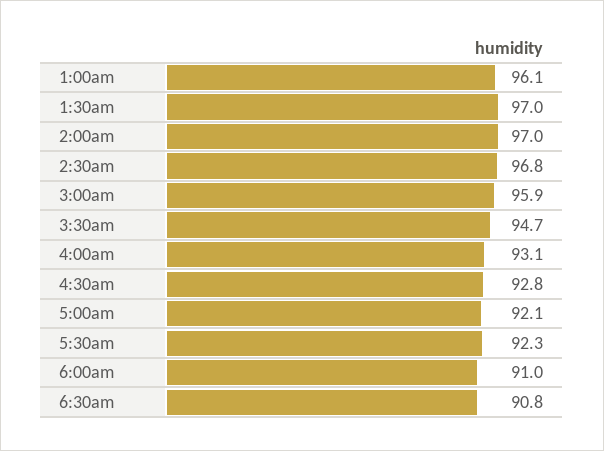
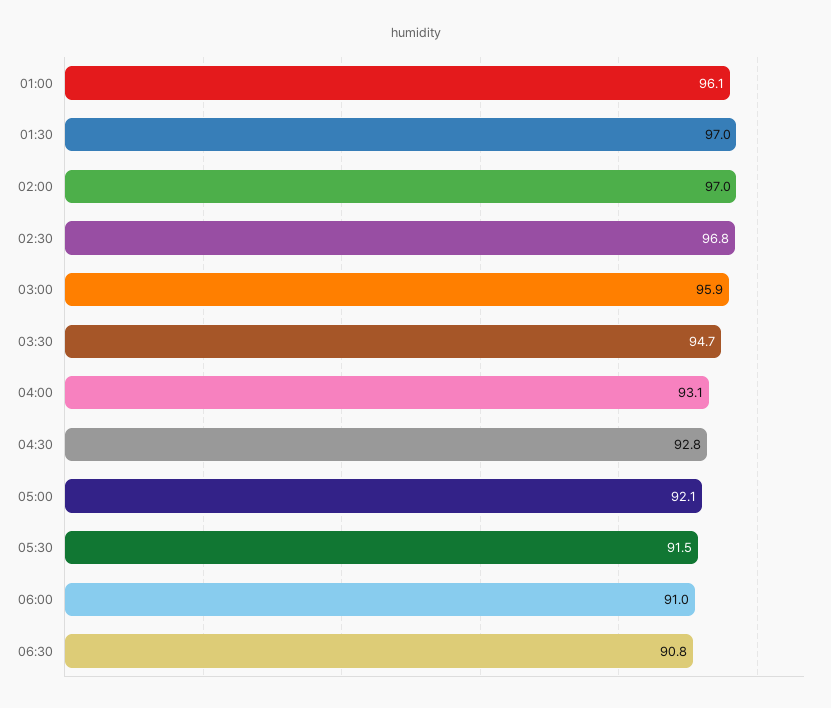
5:30am: 92.3 -> 91.5

